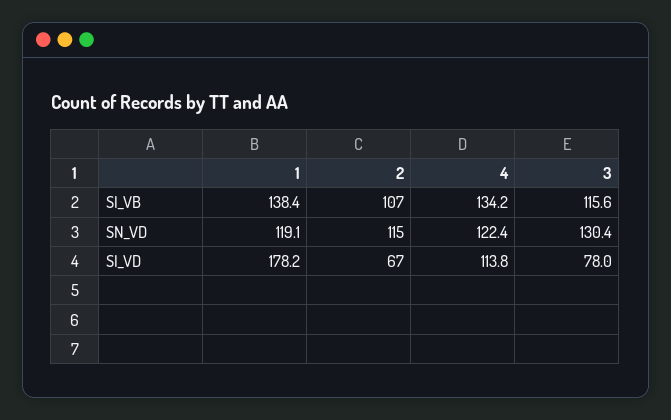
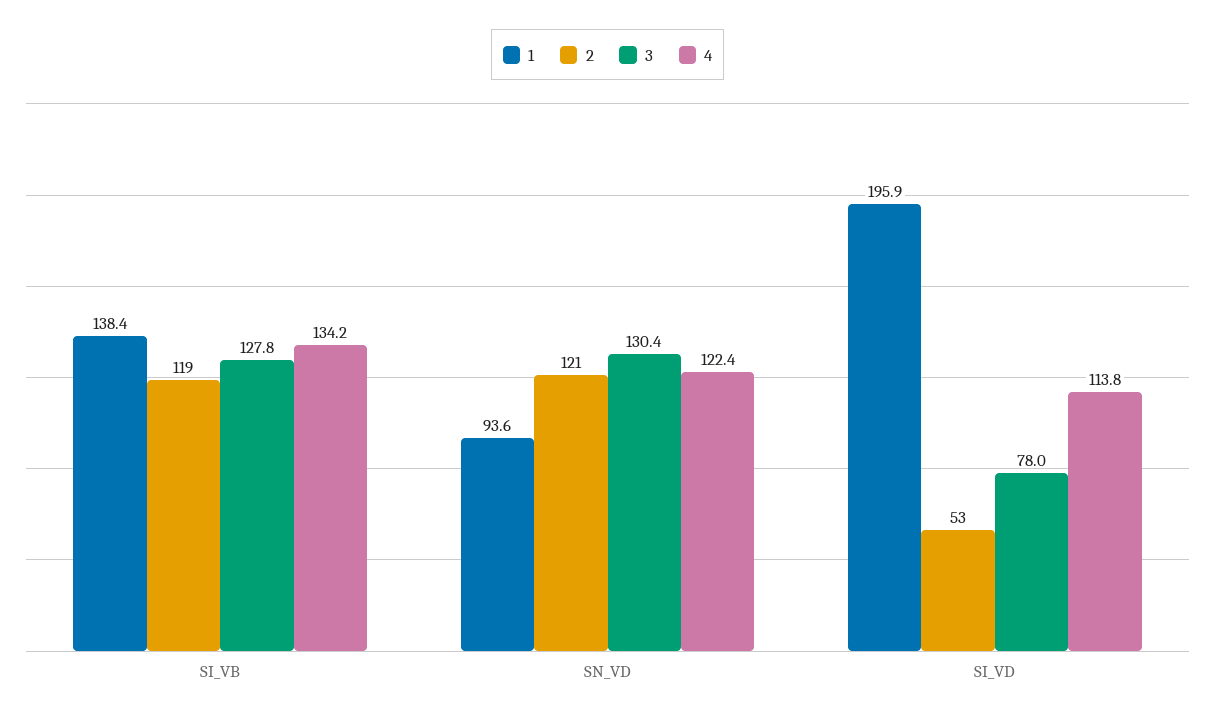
2, SI_VB: 107 -> 119
3, SI_VB: 115.6 -> 127.8
1, SN_VD: 119.1 -> 93.6
2, SN_VD: 115 -> 121
1, SI_VD: 178.2 -> 195.9
2, SI_VD: 67 -> 53

